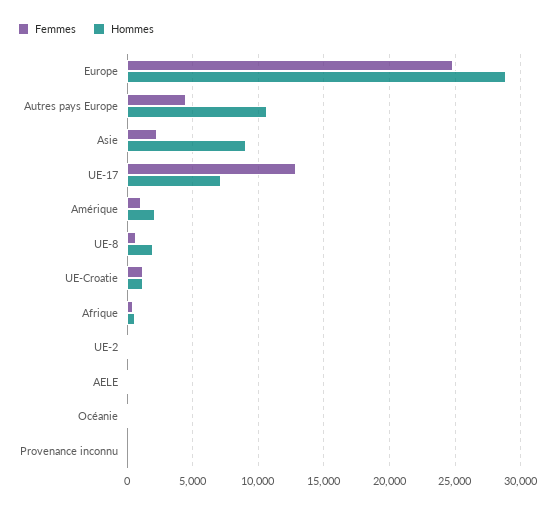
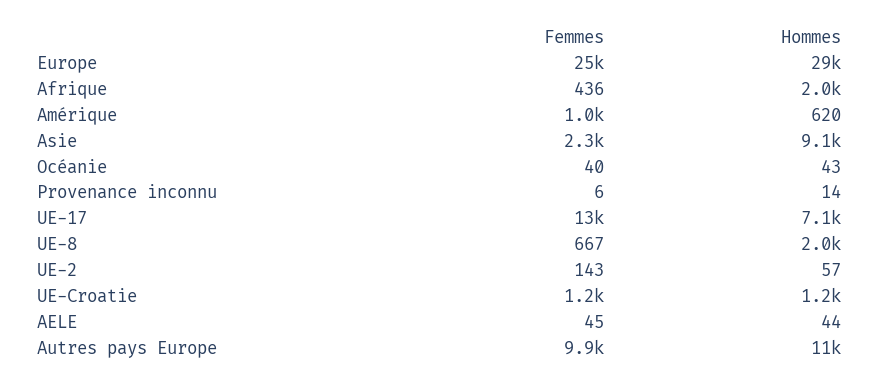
Femmes, Autres pays Europe: 4500 -> 9900
Hommes, Amérique: 2000 -> 620
Hommes, Afrique: 500 -> 2000

